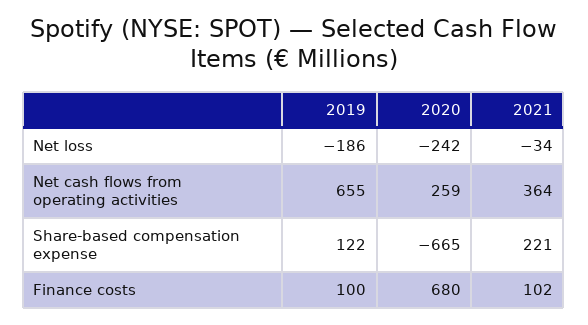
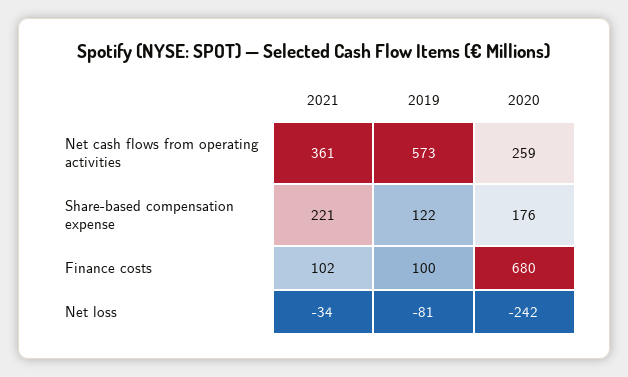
2019, Net loss: -186 -> -81
2019, Net cash flows from operating activities: 655 -> 573
2021, Net cash flows from operating activities: 364 -> 361
2020, Share-based compensation expense: -665 -> 176

